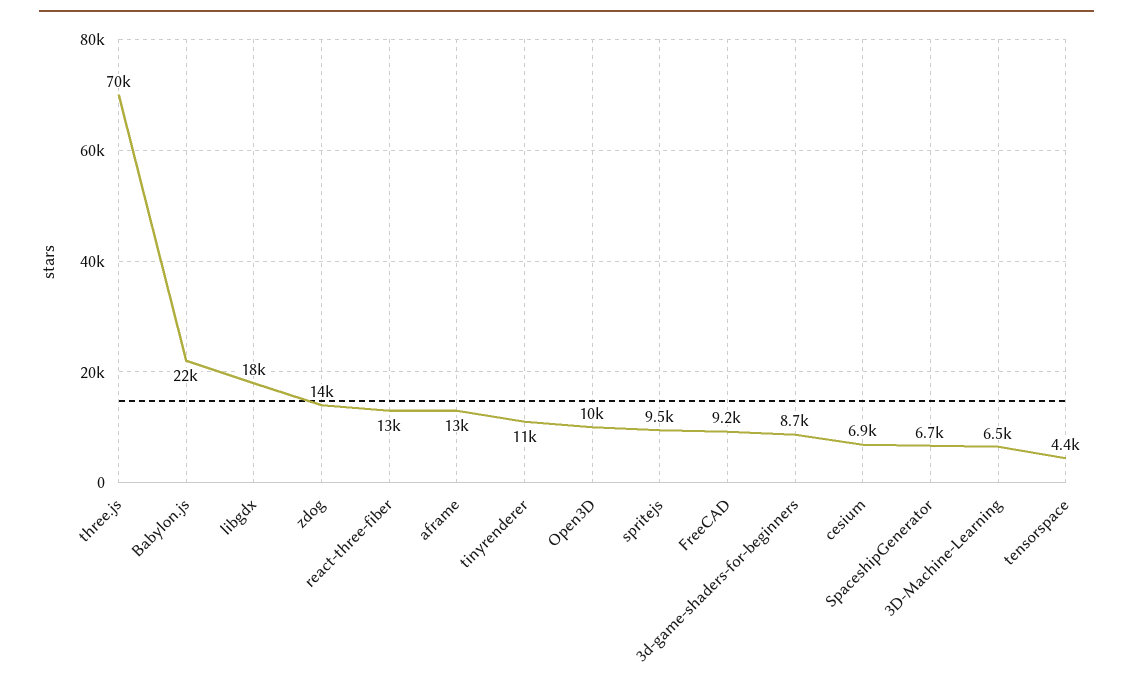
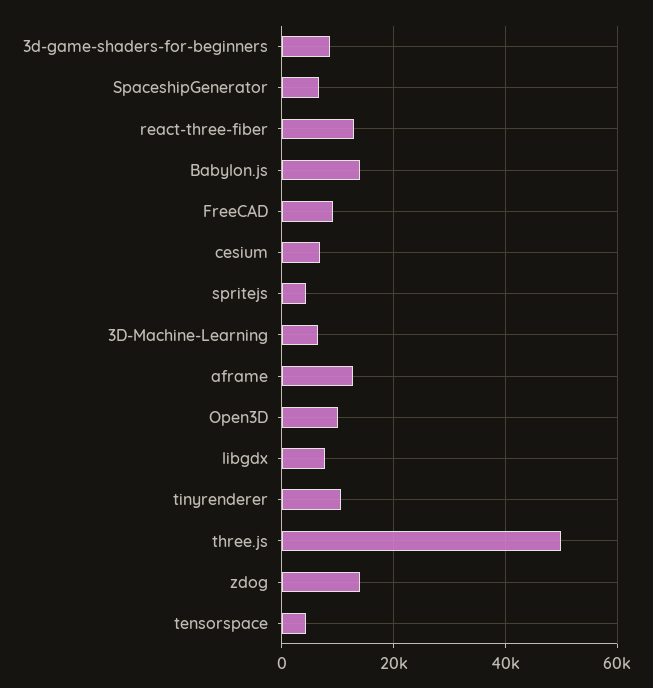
three.js: 70000 -> 50000
Babylon.js: 22000 -> 14000
libgdx: 18000 -> 8000
spritejs: 9500 -> 4000

